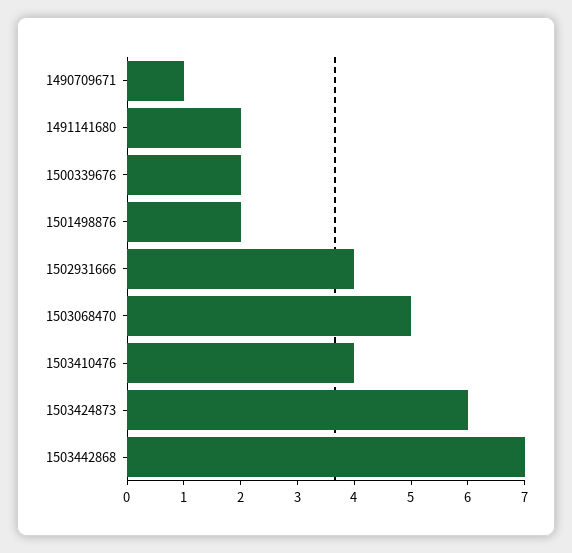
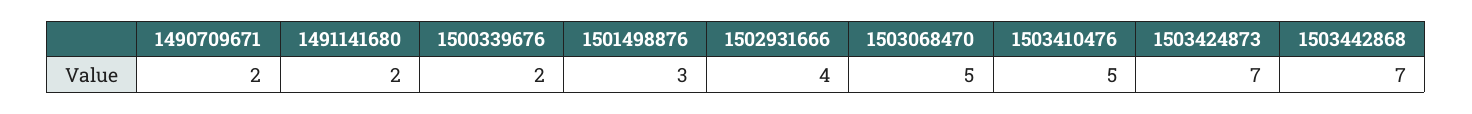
1490709671: 1 -> 2
1501498876: 2 -> 3
1503410476: 4 -> 5
1503424873: 6 -> 7

